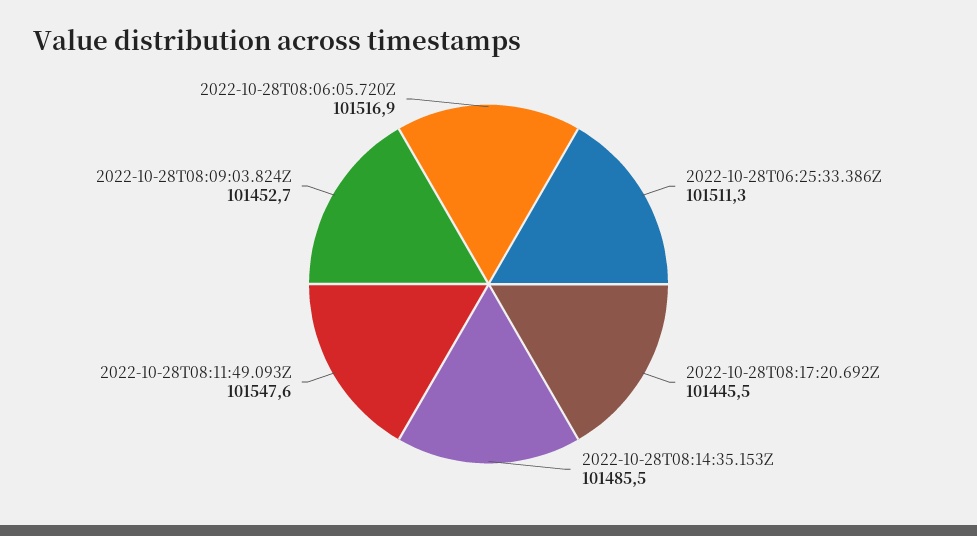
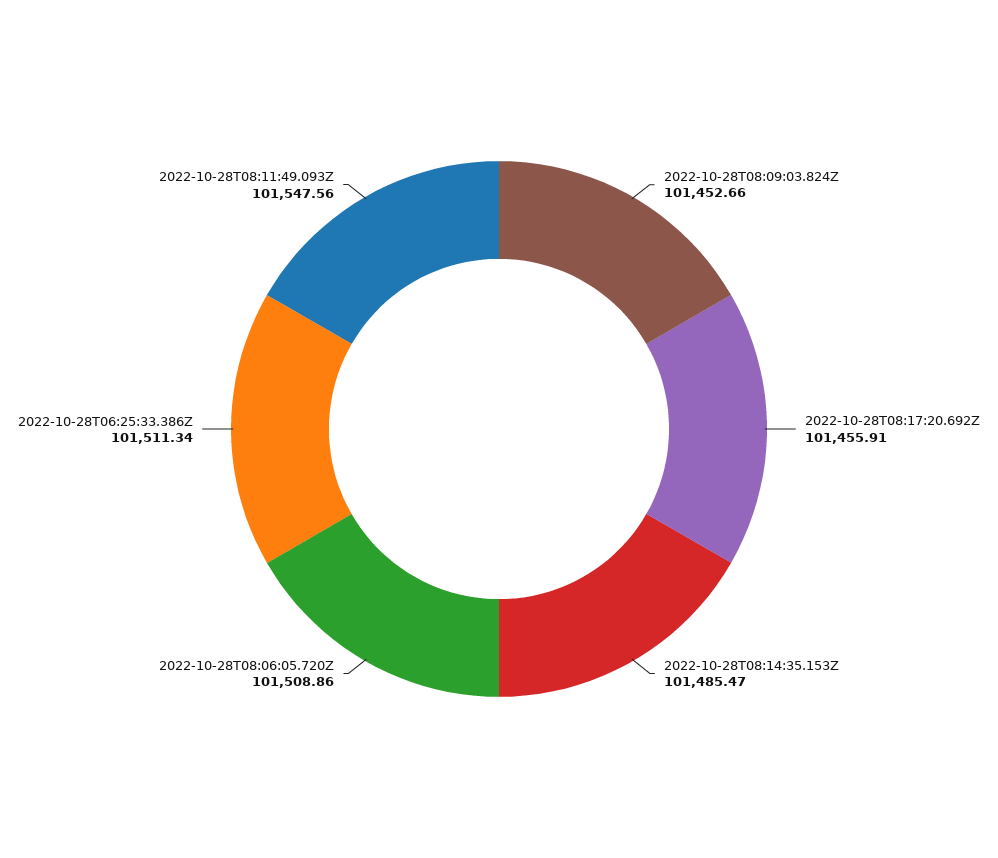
2022-10-28T08:17:20.692Z: 101445.5 -> 101455.91
2022-10-28T08:06:05.720Z: 101516.9 -> 101508.86

